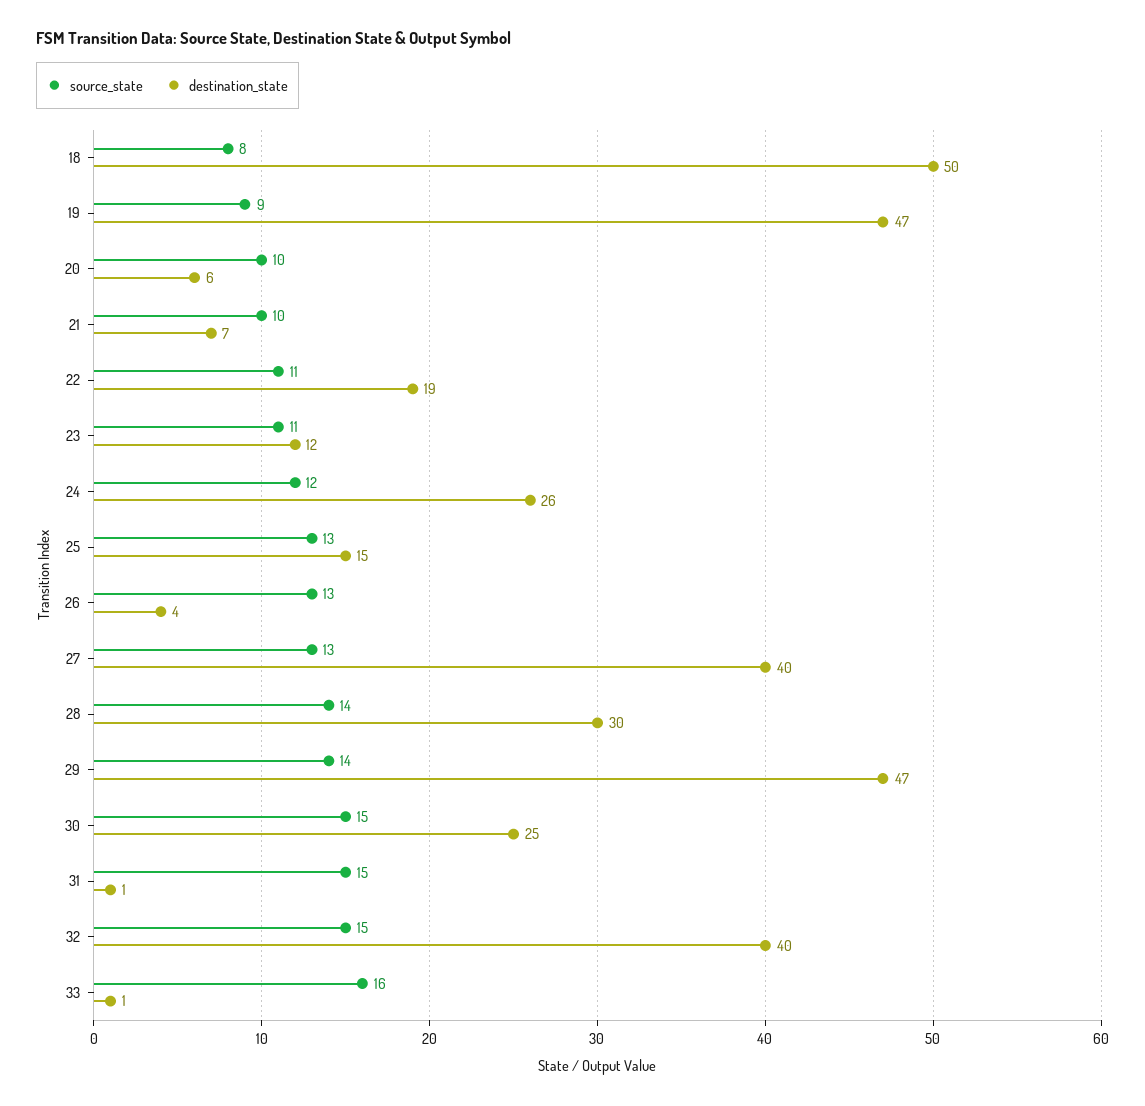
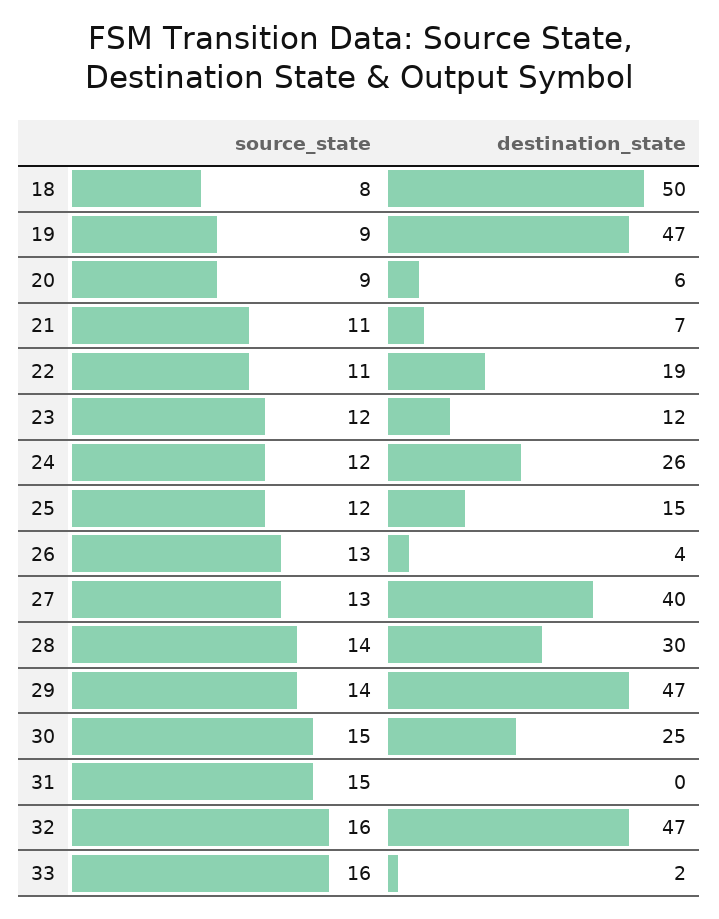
source_state, 20: 10 -> 9
source_state, 21: 10 -> 11
source_state, 23: 11 -> 12
source_state, 25: 13 -> 12
destination_state, 31: 1 -> 0
source_state, 32: 15 -> 16
destination_state, 32: 40 -> 47
destination_state, 33: 1 -> 2

